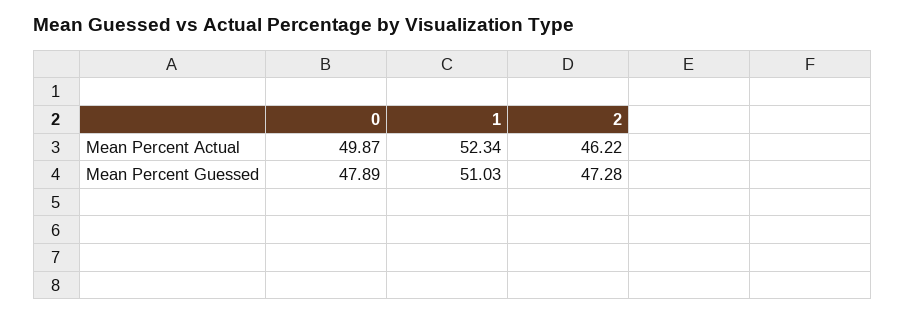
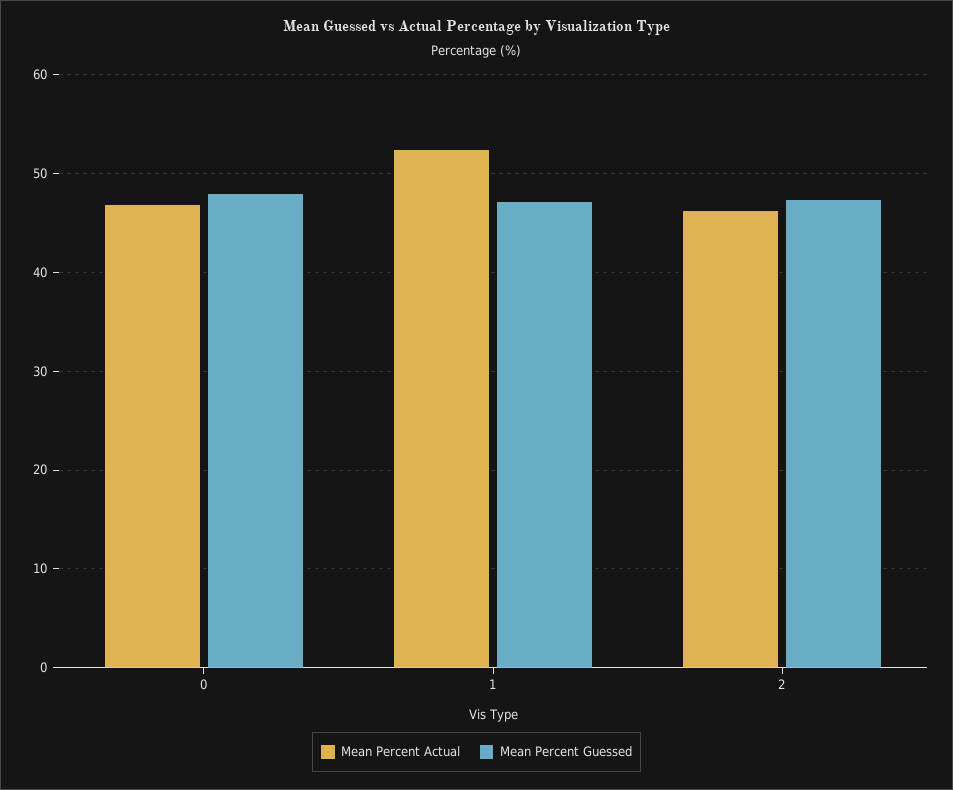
Mean Percent Actual, 0: 49.87 -> 47
Mean Percent Guessed, 1: 51.03 -> 47

